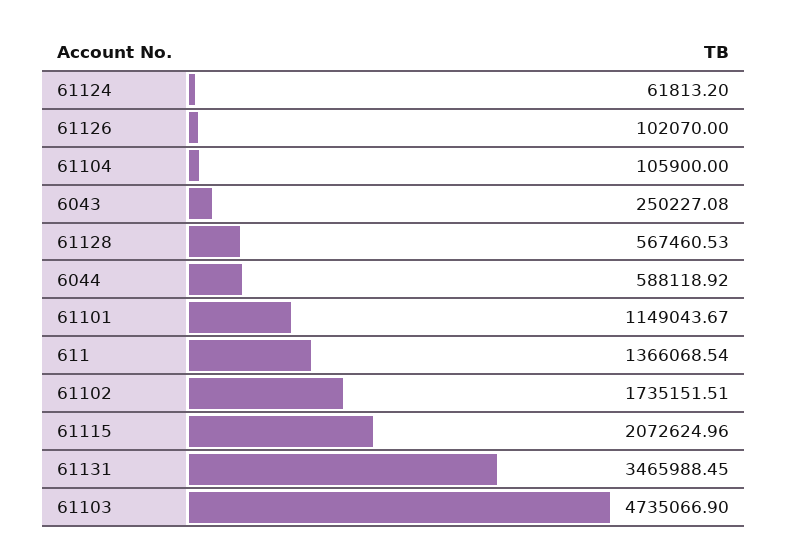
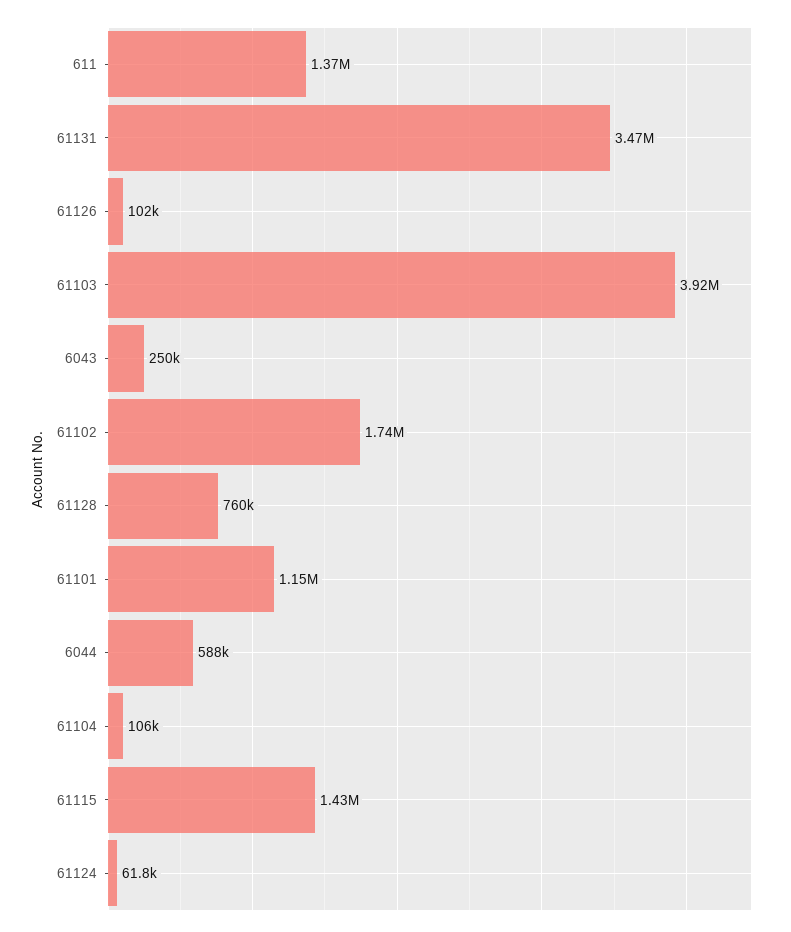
61128: 567460.53 -> 760000
61115: 2072624.96 -> 1430000
61103: 4735066.9 -> 3920000

